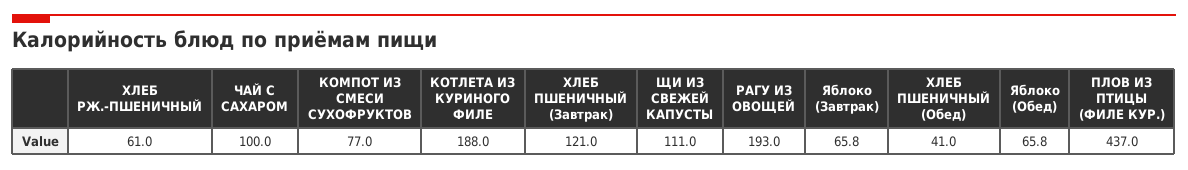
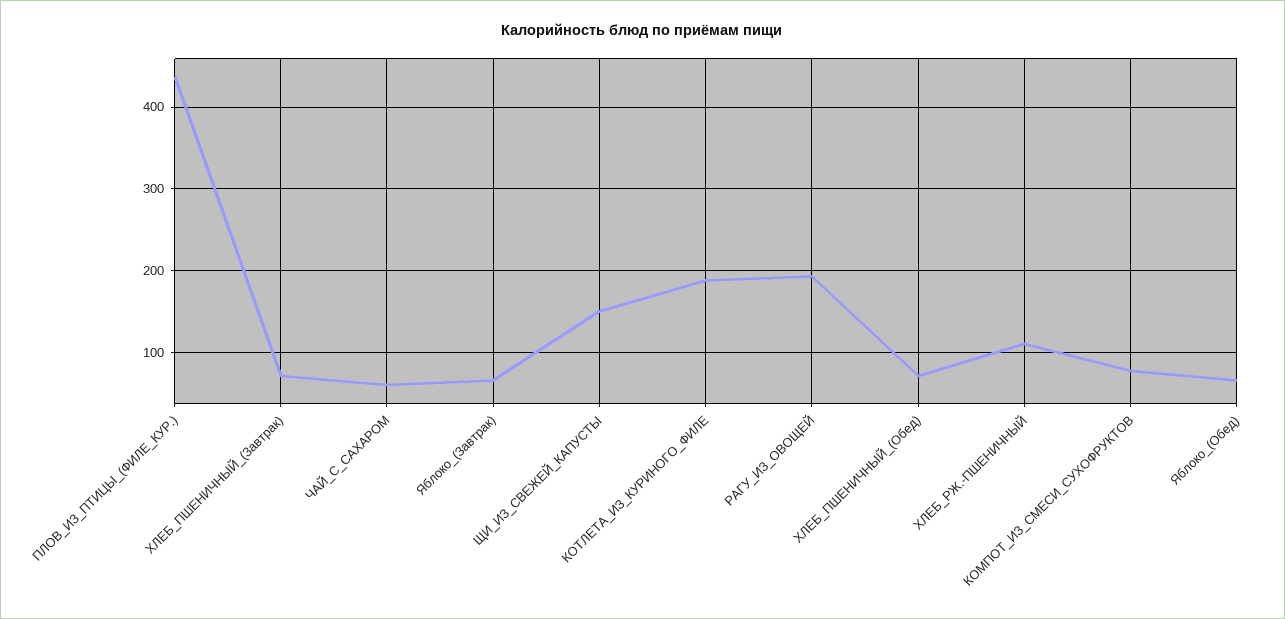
ХЛЕБ РЖ.-ПШЕНИЧНЫЙ: 61 -> 110
ЧАЙ С САХАРОМ: 100 -> 60
ХЛЕБ ПШЕНИЧНЫЙ (Завтрак): 121 -> 70
ЩИ ИЗ СВЕЖЕЙ КАПУСТЫ: 111 -> 150
ХЛЕБ ПШЕНИЧНЫЙ (Обед): 41 -> 70

